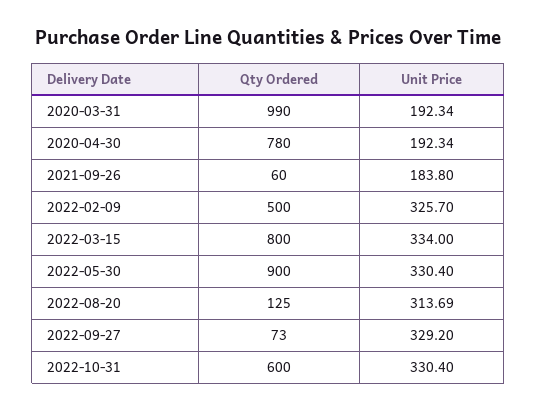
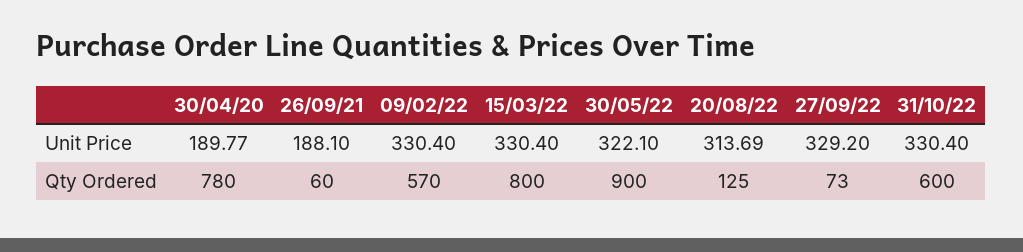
Qty Ordered, 2020-03-31: 990 -> none
Unit Price, 2020-03-31: 192.34 -> none
Unit Price, 2020-04-30: 192.34 -> 189.77
Unit Price, 2021-09-26: 183.8 -> 188.1
Qty Ordered, 2022-02-09: 500 -> 570
Unit Price, 2022-02-09: 325.7 -> 330.4
Unit Price, 2022-03-15: 334 -> 330.4
Unit Price, 2022-05-30: 330.4 -> 322.1

